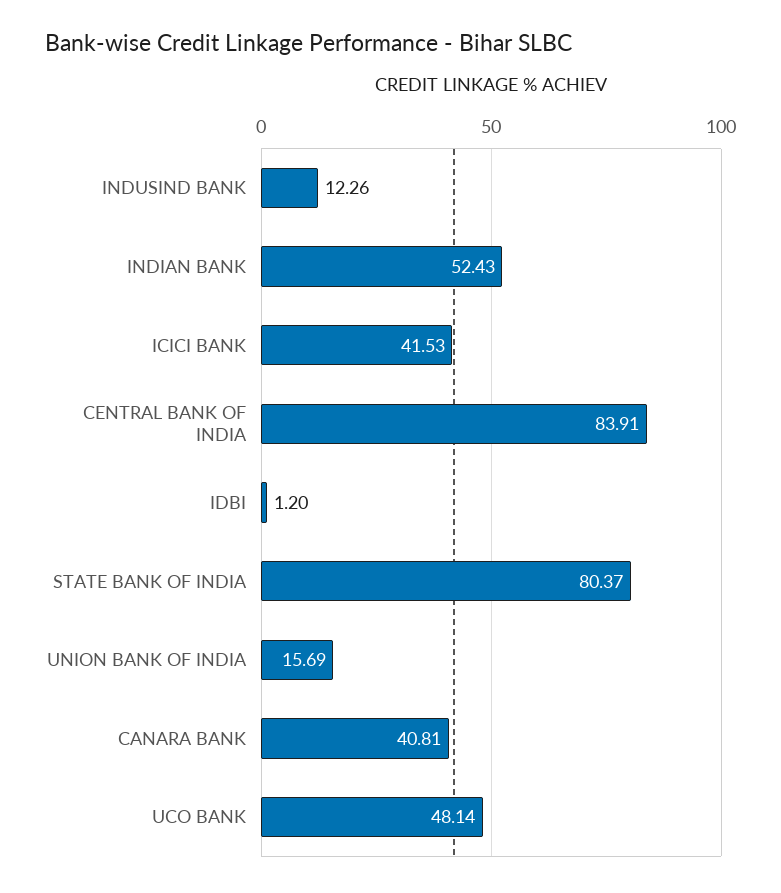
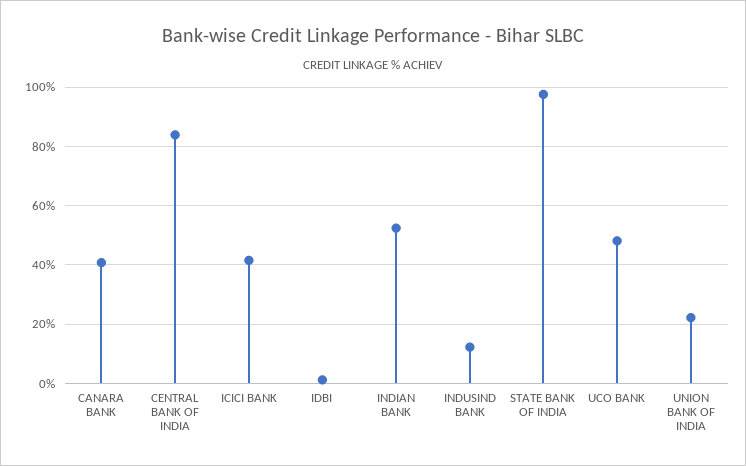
STATE BANK OF INDIA: 80.37 -> 97.5
UNION BANK OF INDIA: 15.69 -> 22.5

